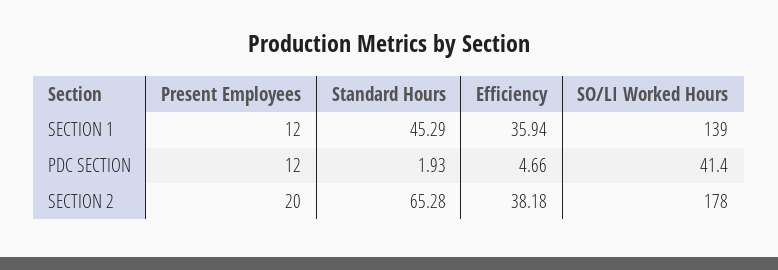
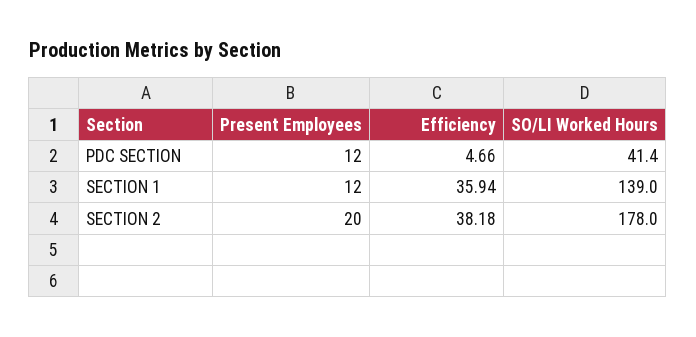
Standard Hours, SECTION 1: 45.29 -> none
Standard Hours, PDC SECTION: 1.93 -> none
Standard Hours, SECTION 2: 65.28 -> none

